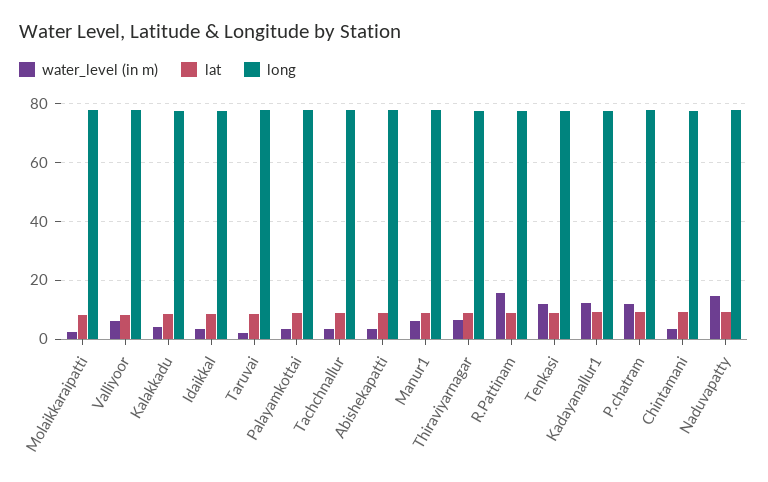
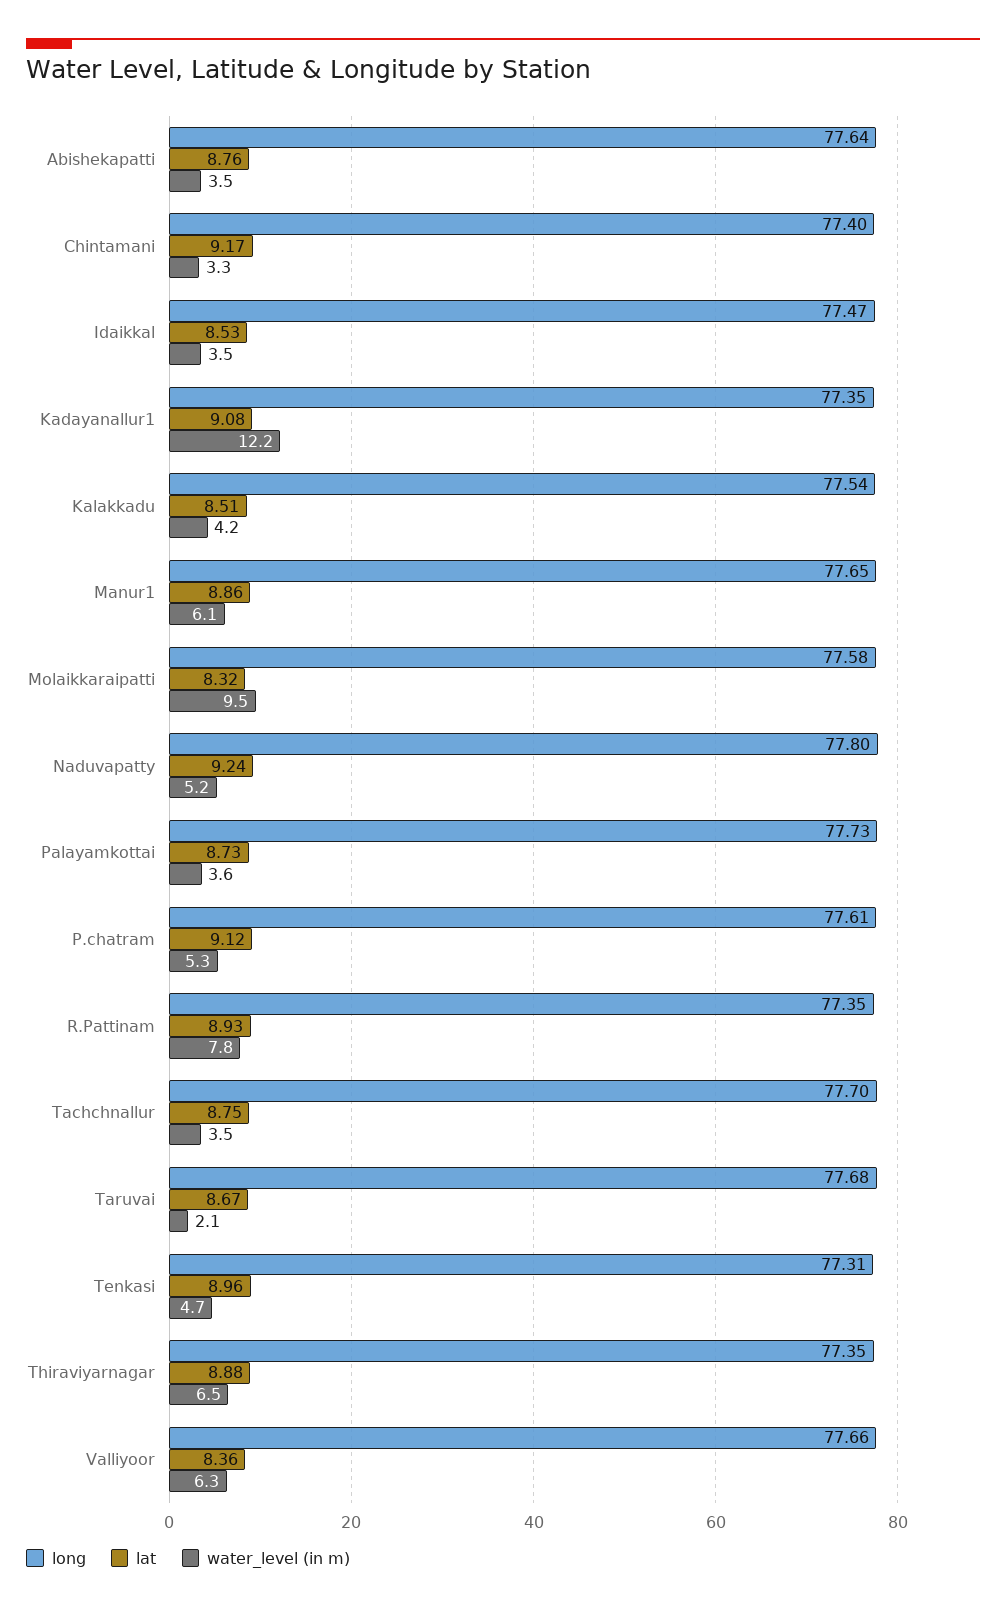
water_level (in m), Molaikkaraipatti: 2.5 -> 9.5
water_level (in m), R.Pattinam: 15 -> 7.8
water_level (in m), Tenkasi: 12.5 -> 4.7
water_level (in m), P.chatram: 12.5 -> 5.3
water_level (in m), Naduvapatty: 15 -> 5.2

